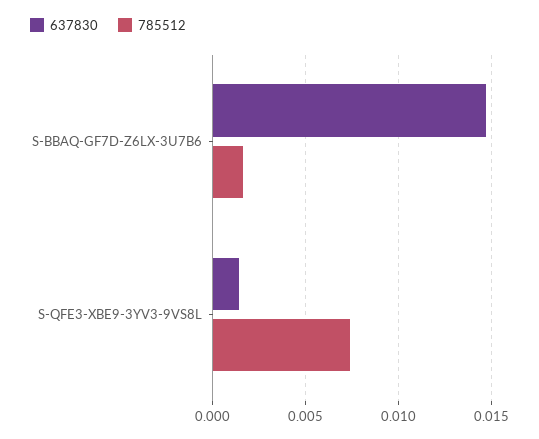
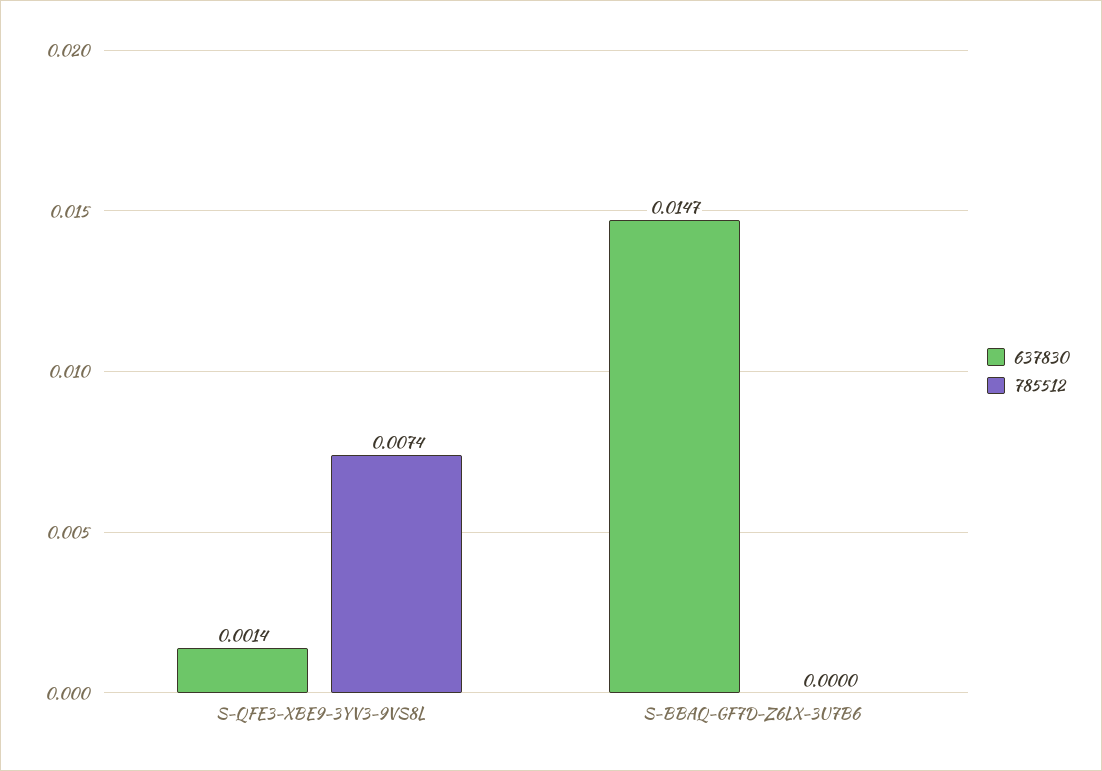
785512, S-BBAQ-GF7D-Z6LX-3U7B6: 0.0015 -> 0

